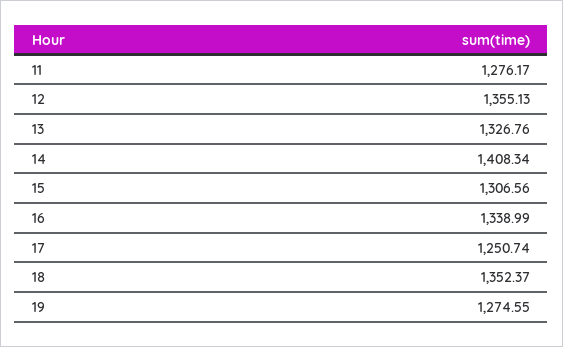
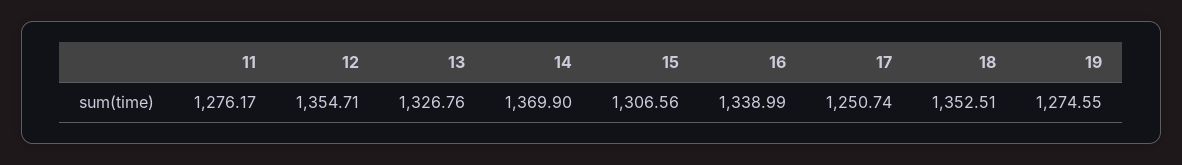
12: 1355.13 -> 1354.71
14: 1408.34 -> 1369.9
18: 1352.37 -> 1352.51

